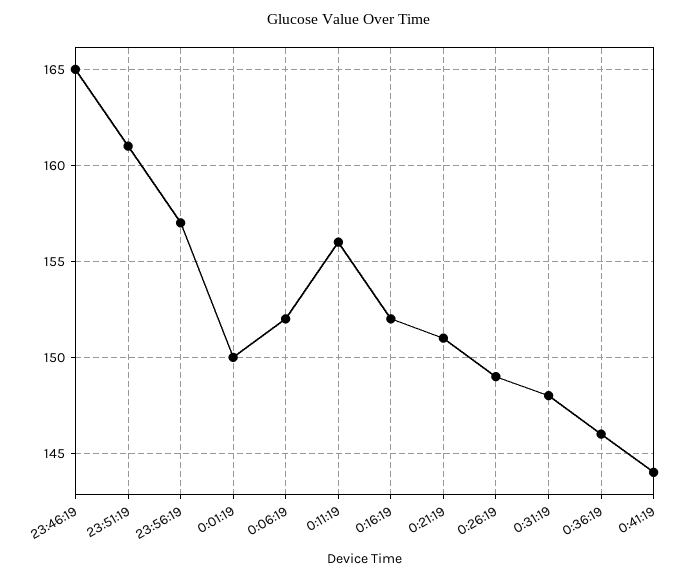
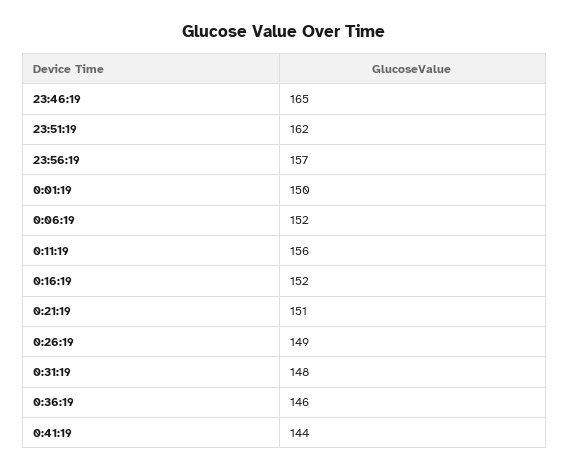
23:51:19: 161 -> 162

